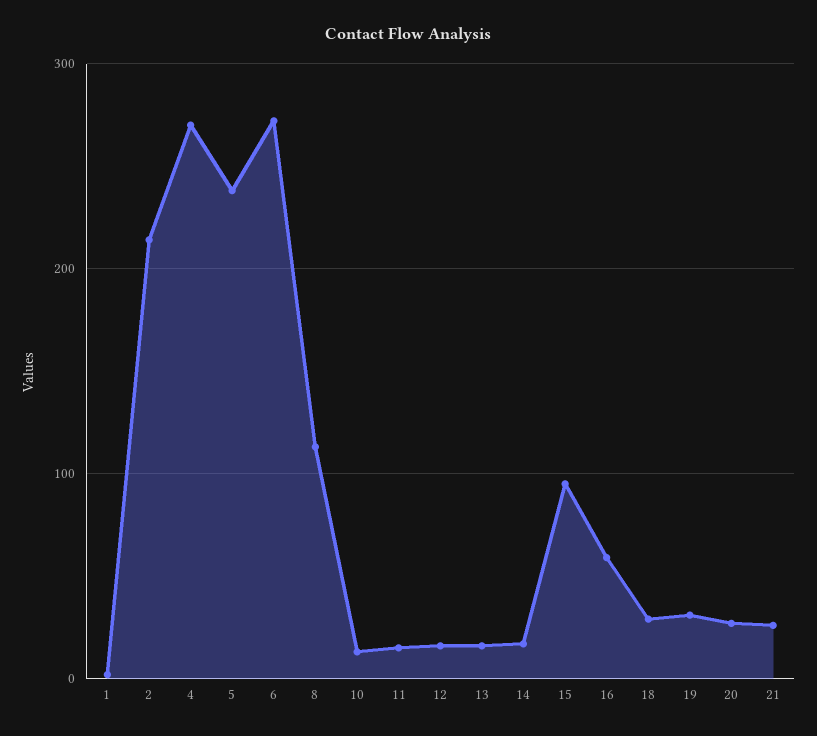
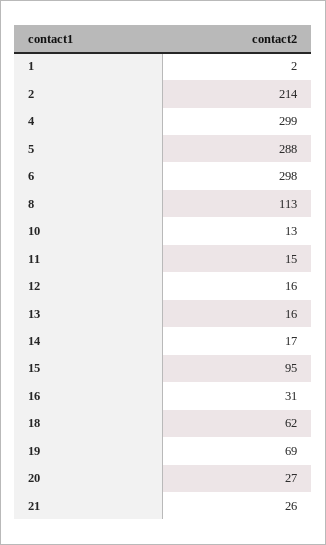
4: 270 -> 299
5: 240 -> 288
6: 270 -> 298
16: 60 -> 31
18: 30 -> 62
19: 30 -> 69

